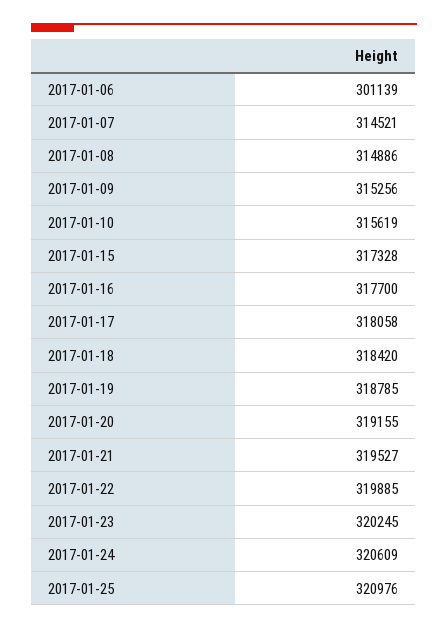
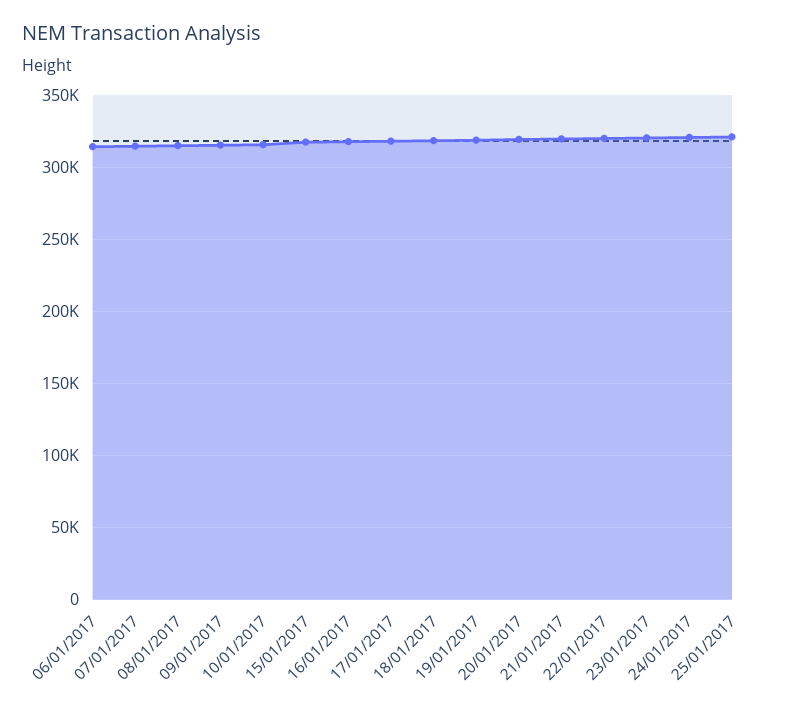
2017-01-06: 301139 -> 315000

